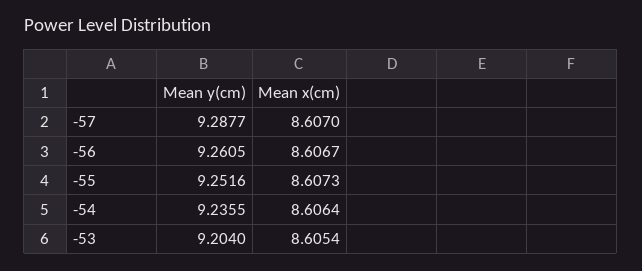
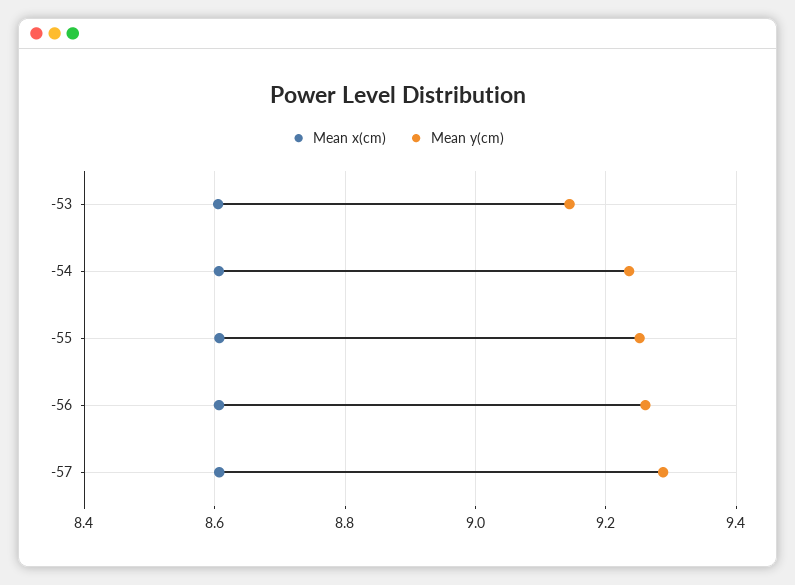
Mean y(cm), -53: 9.204 -> 9.14

